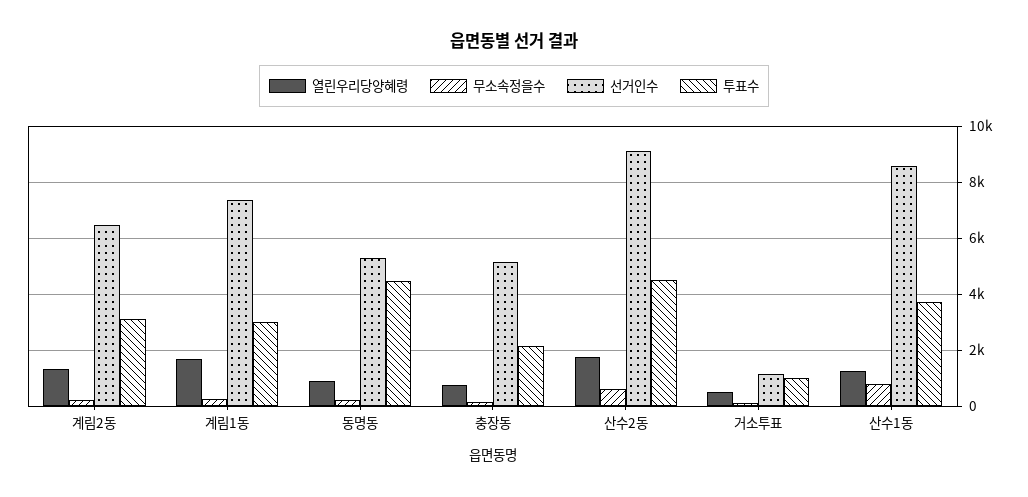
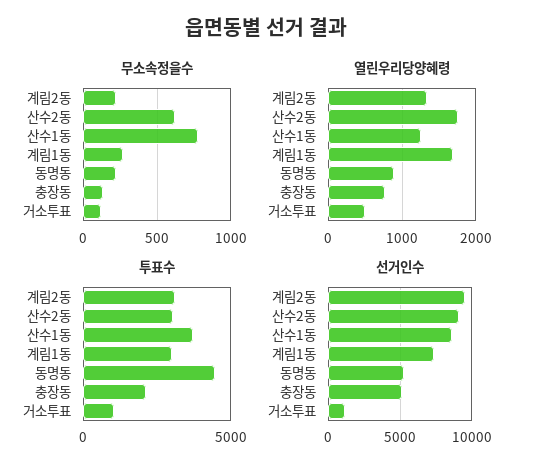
선거인수, 계림2동: 6500 -> 9500
투표수, 산수2동: 4500 -> 3000

